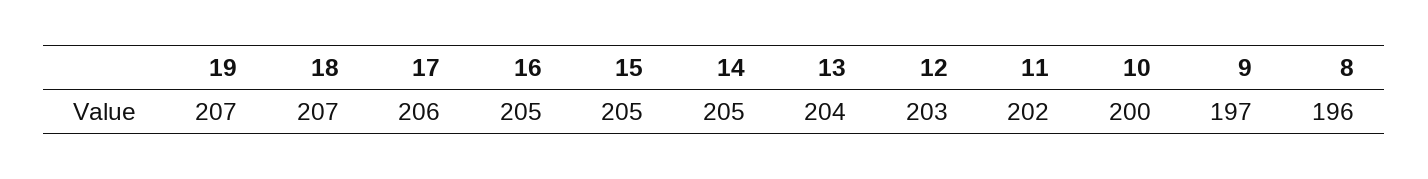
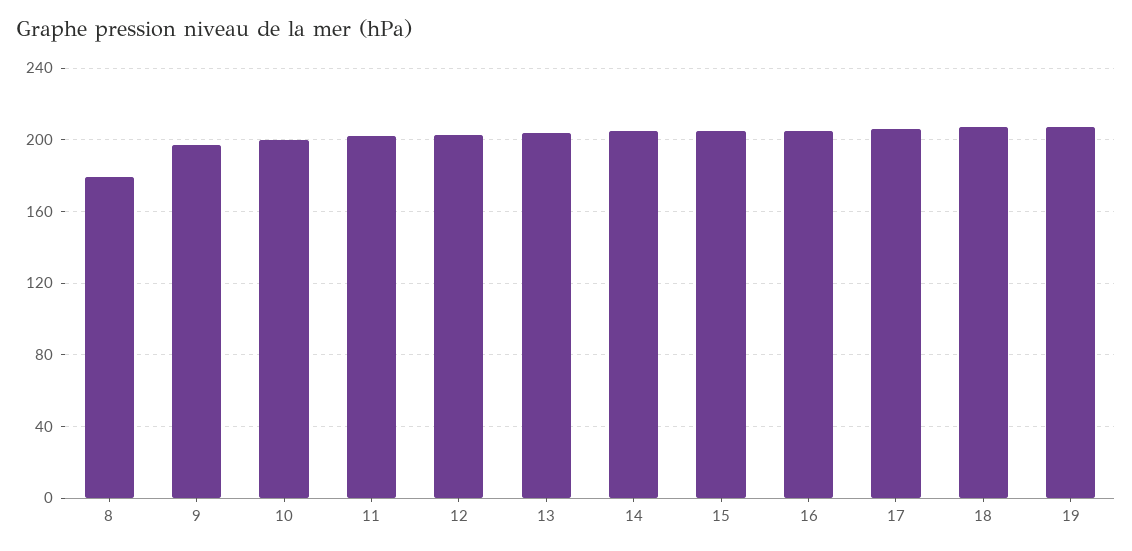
8: 196 -> 180

